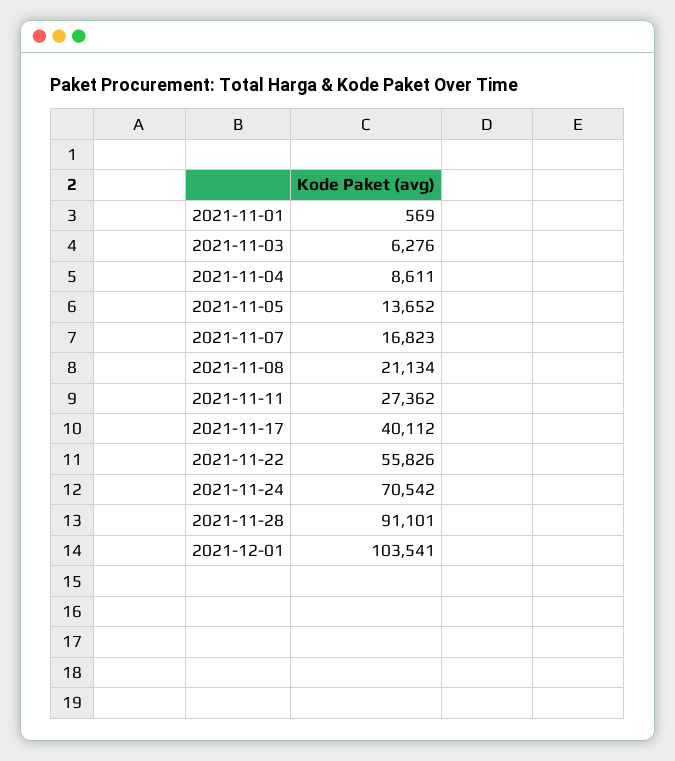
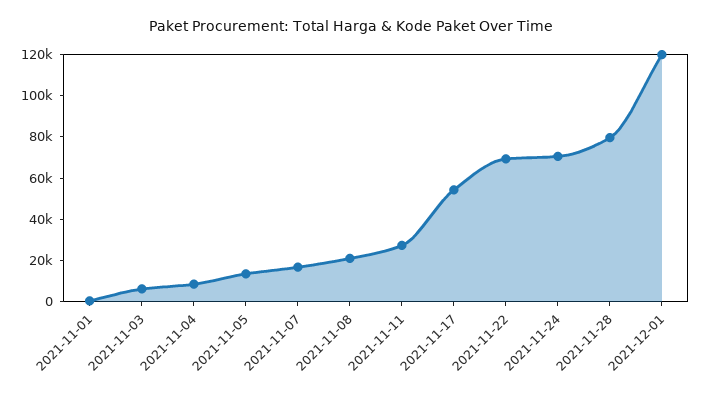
2021-11-17: 40112 -> 55000
2021-11-22: 55826 -> 70000
2021-11-28: 91101 -> 80000
2021-12-01: 103541 -> 120000

